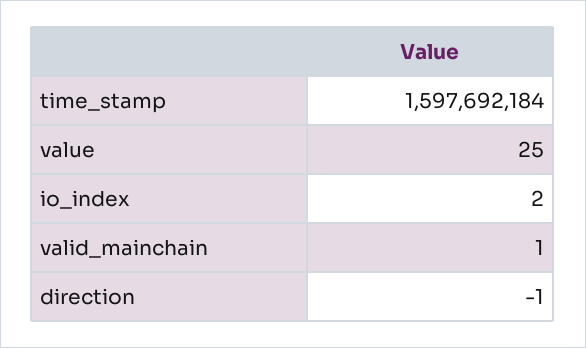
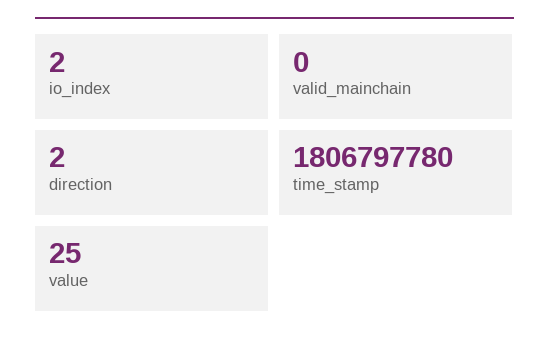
time_stamp: 1597692184 -> 1806797780
valid_mainchain: 1 -> 0
direction: -1 -> 2

